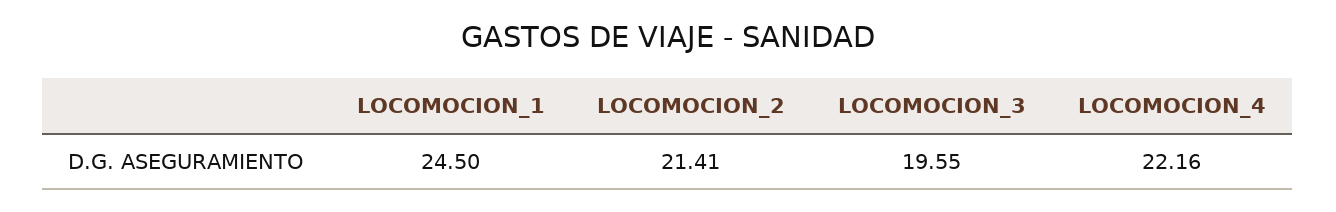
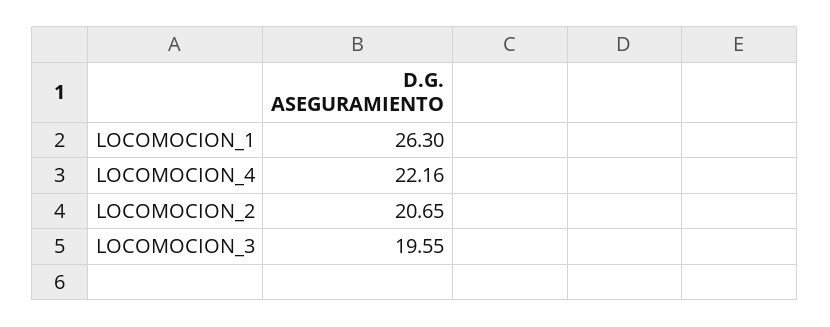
LOCOMOCION_1: 24.5 -> 26.3
LOCOMOCION_2: 21.41 -> 20.65

